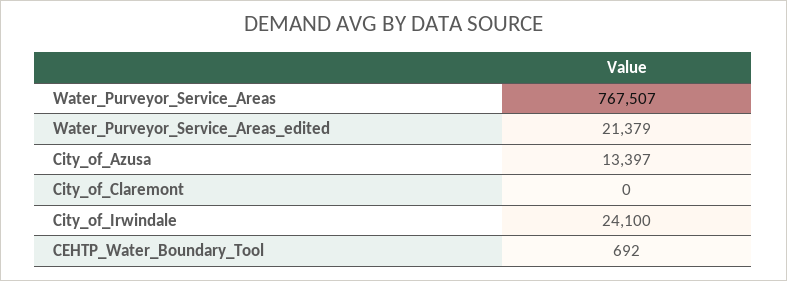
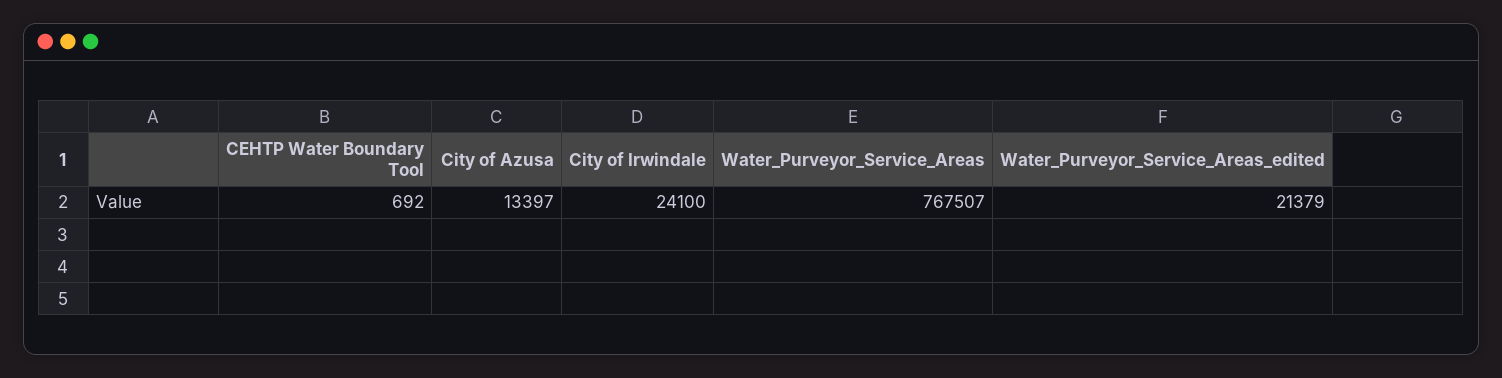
City_of_Claremont: 0 -> none

